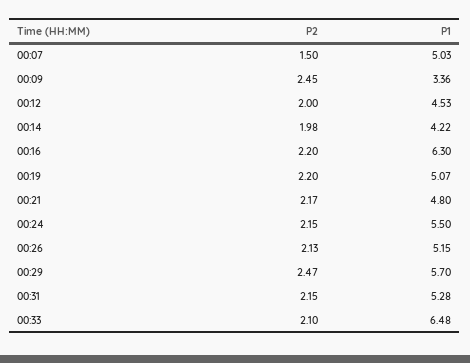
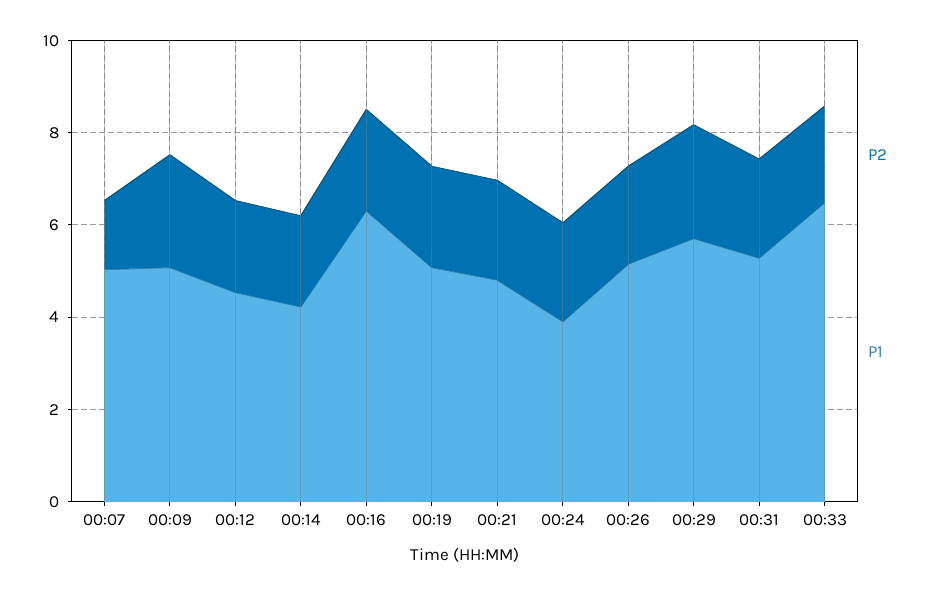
P1, 00:09: 3.36 -> 5
P1, 00:24: 5.5 -> 4

